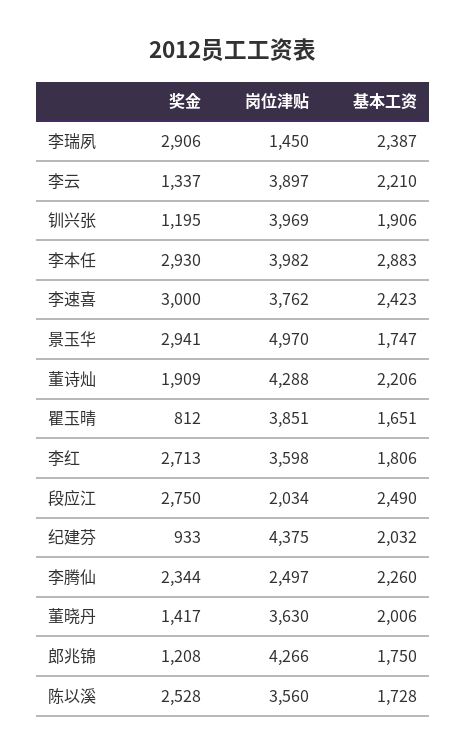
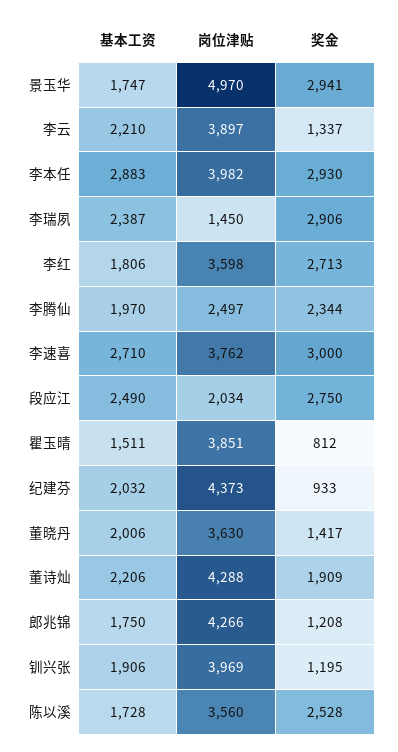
基本工资, 李速喜: 2423 -> 2710
基本工资, 瞿玉晴: 1651 -> 1511
岗位津贴, 纪建芬: 4375 -> 4373
基本工资, 李腾仙: 2260 -> 1970

